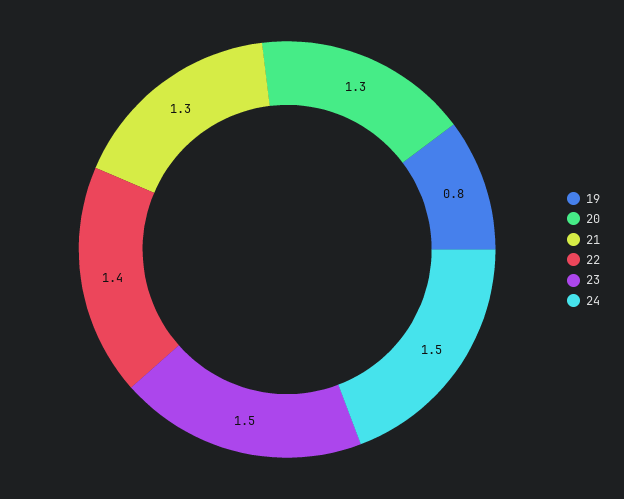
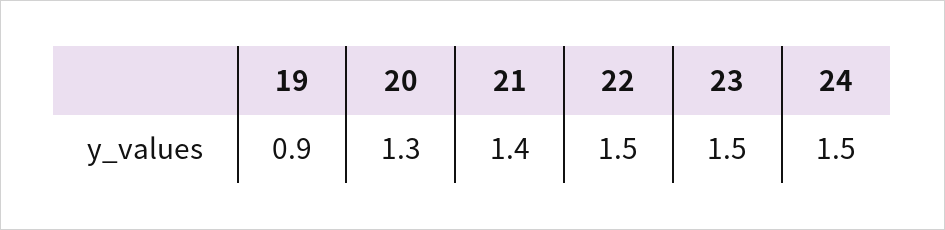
19: 0.8 -> 0.9
21: 1.3 -> 1.4
22: 1.4 -> 1.5

